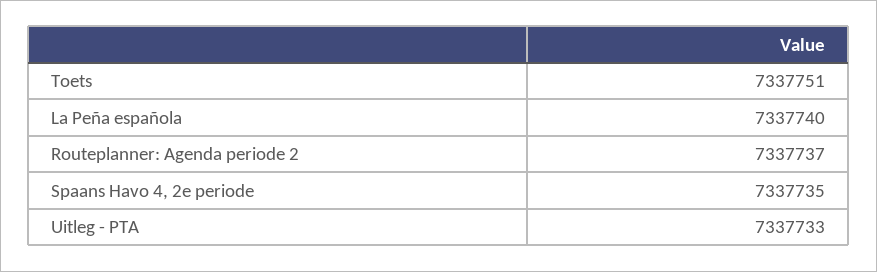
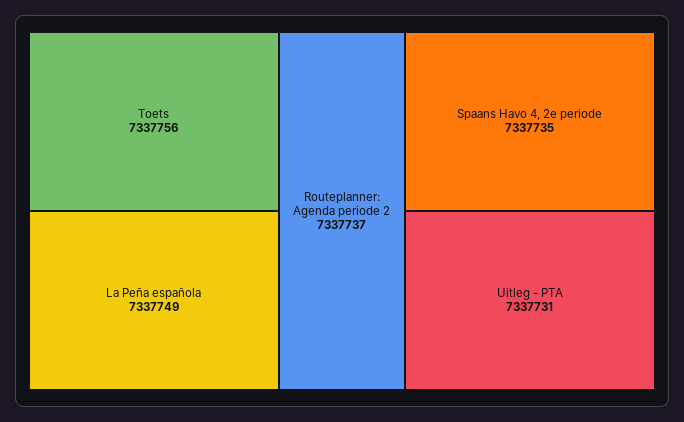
Toets: 7337751 -> 7337756
La Peña española: 7337740 -> 7337749
Uitleg - PTA: 7337733 -> 7337731

